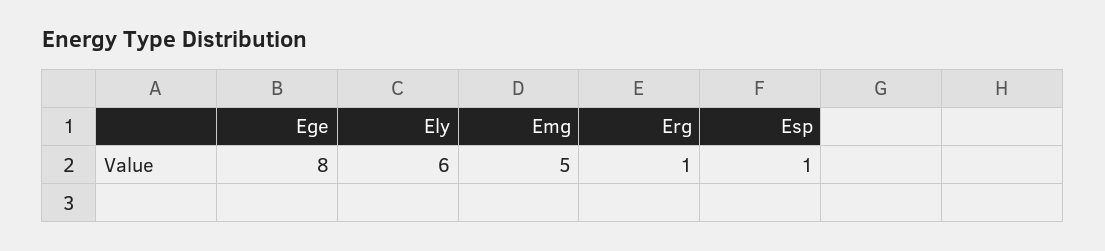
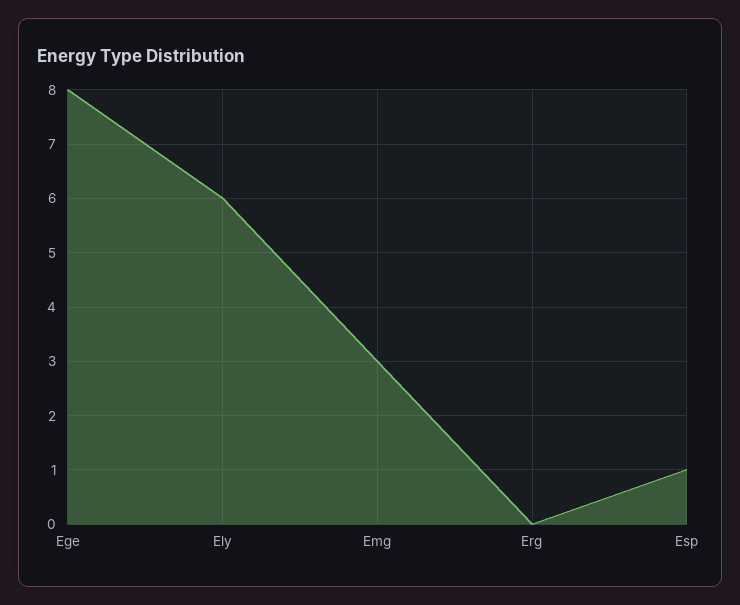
Emg: 5 -> 3
Erg: 1 -> 0

